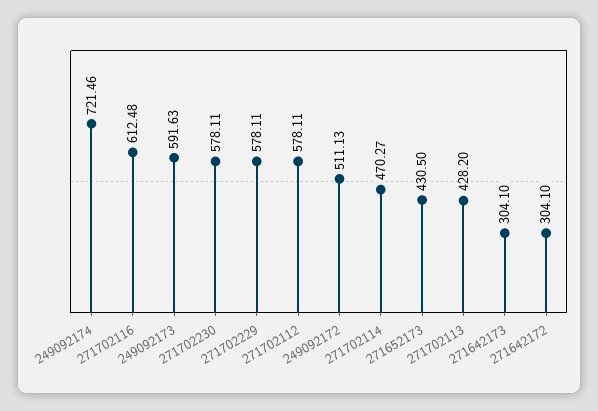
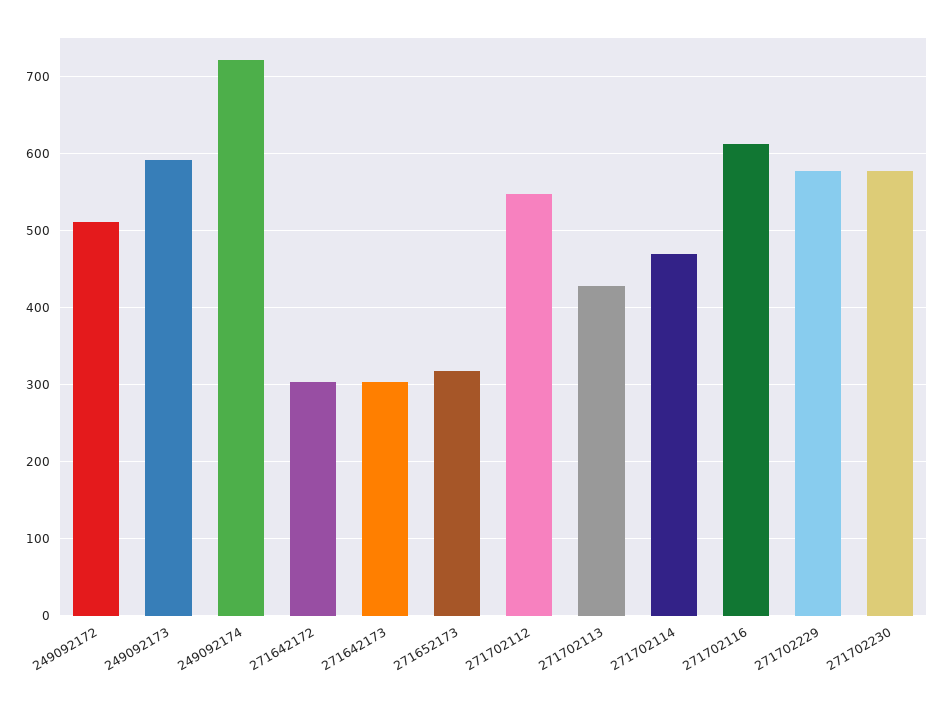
271702112: 578.11 -> 550
271652173: 430.5 -> 320

